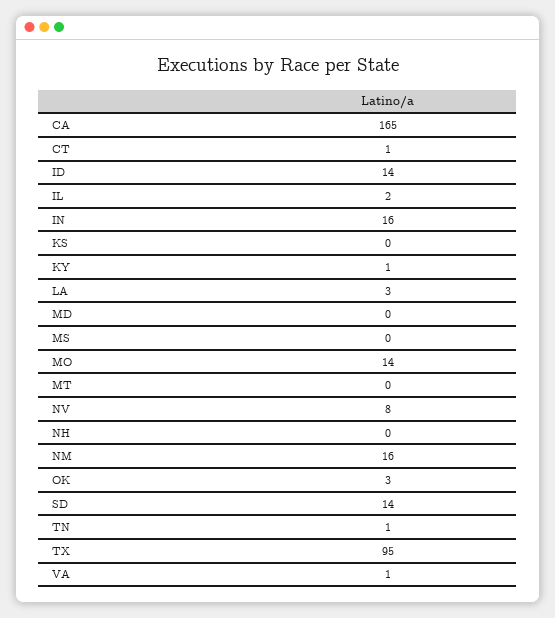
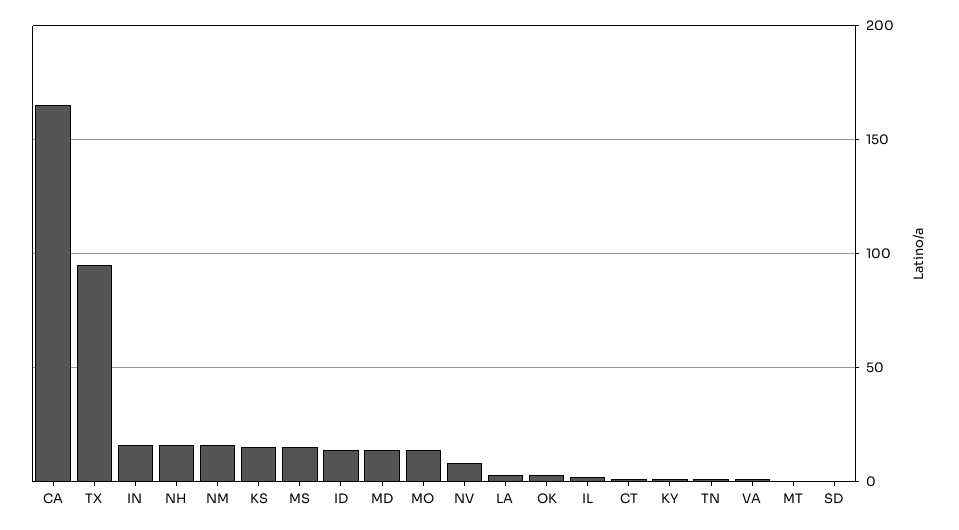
KS: 0 -> 15
MD: 0 -> 15
MS: 0 -> 15
NH: 0 -> 15
SD: 14 -> 0

